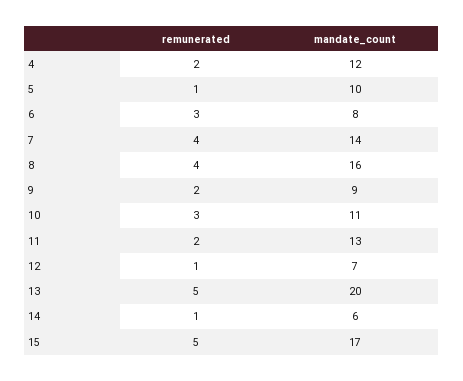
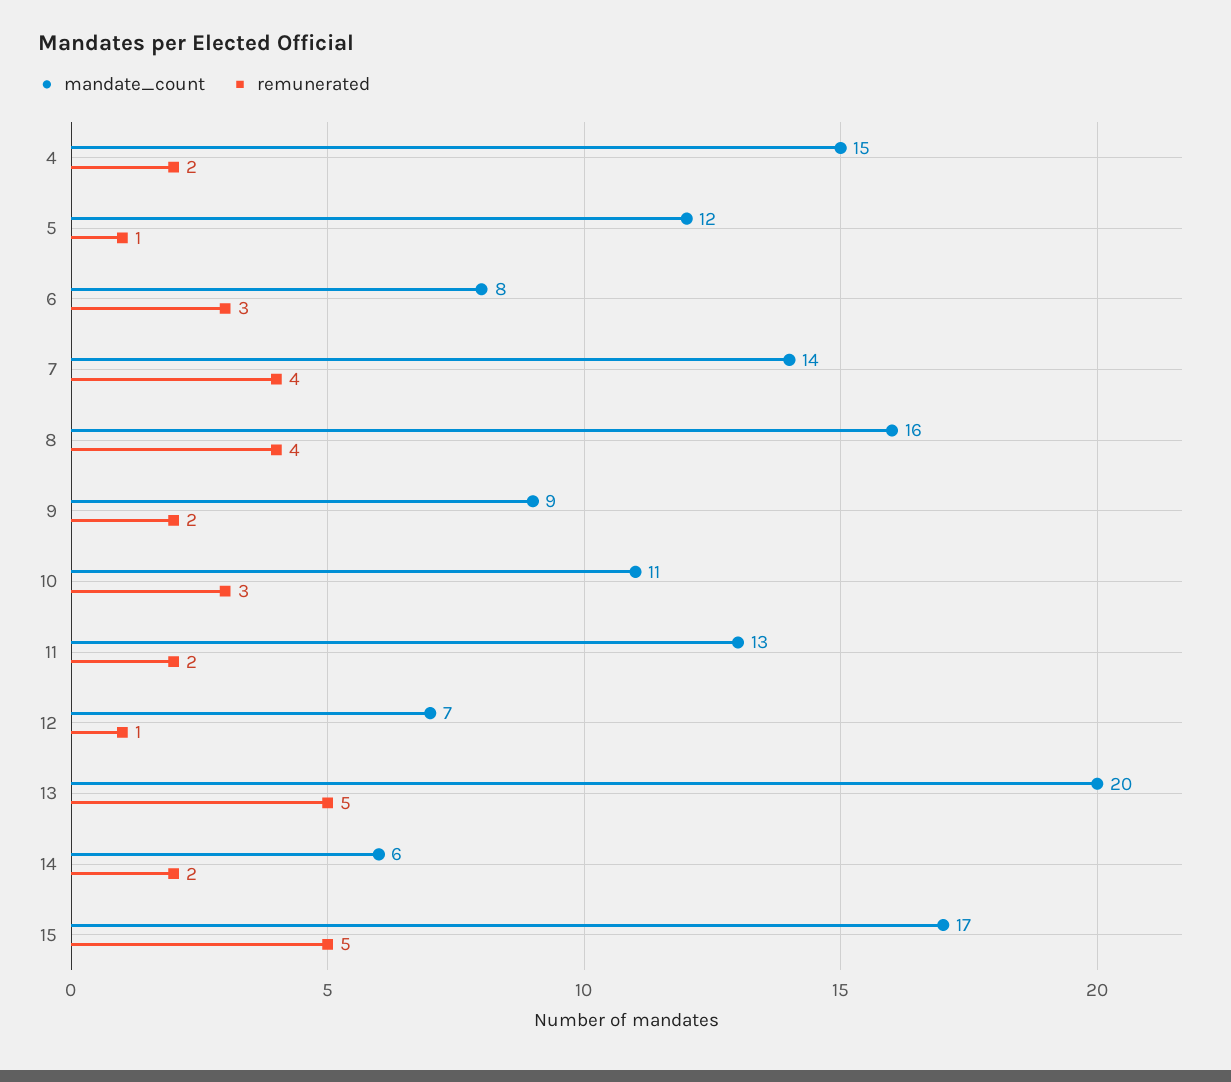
mandate_count, 4: 12 -> 15
mandate_count, 5: 10 -> 12
remunerated, 14: 1 -> 2

